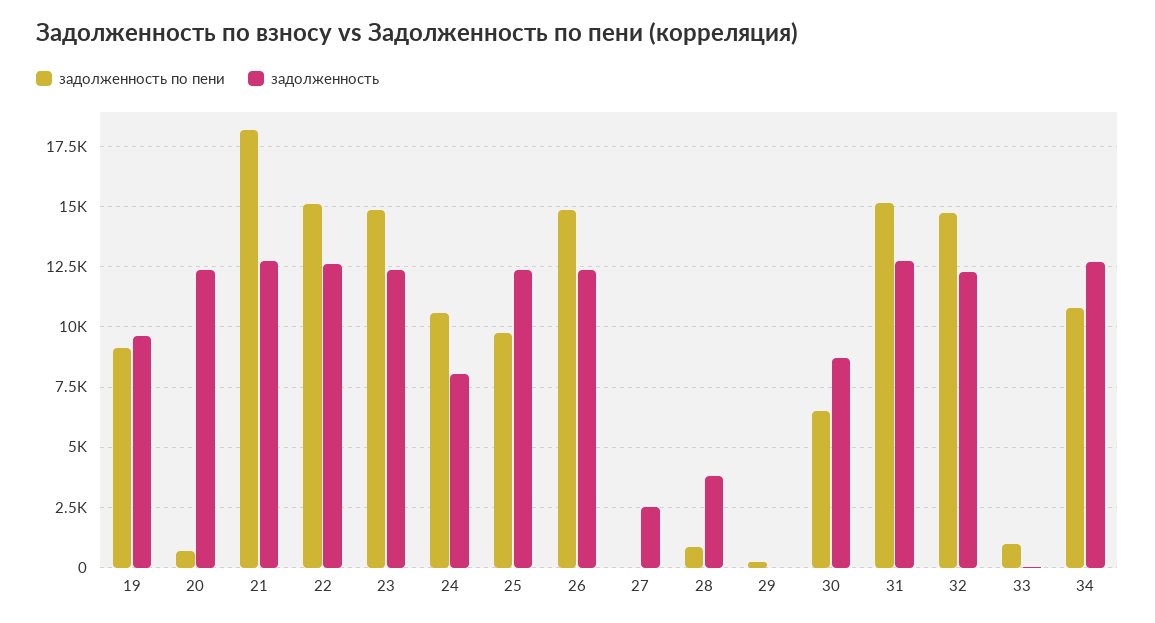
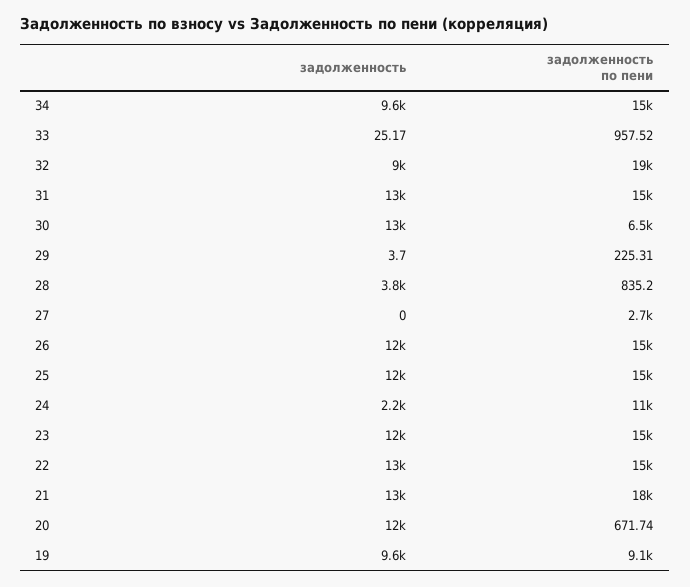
задолженность, 24: 8000 -> 2200
задолженность по пени, 25: 9750 -> 15000
задолженность по пени, 27: 0 -> 2700
задолженность, 27: 2500 -> 0
задолженность, 30: 8750 -> 13000
задолженность по пени, 32: 14750 -> 19000
задолженность, 32: 12250 -> 9000
задолженность по пени, 34: 10750 -> 15000
задолженность, 34: 12750 -> 9600

